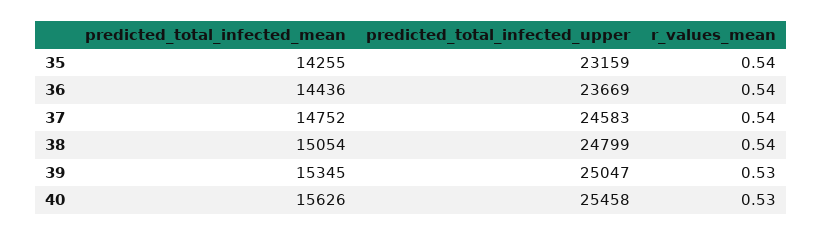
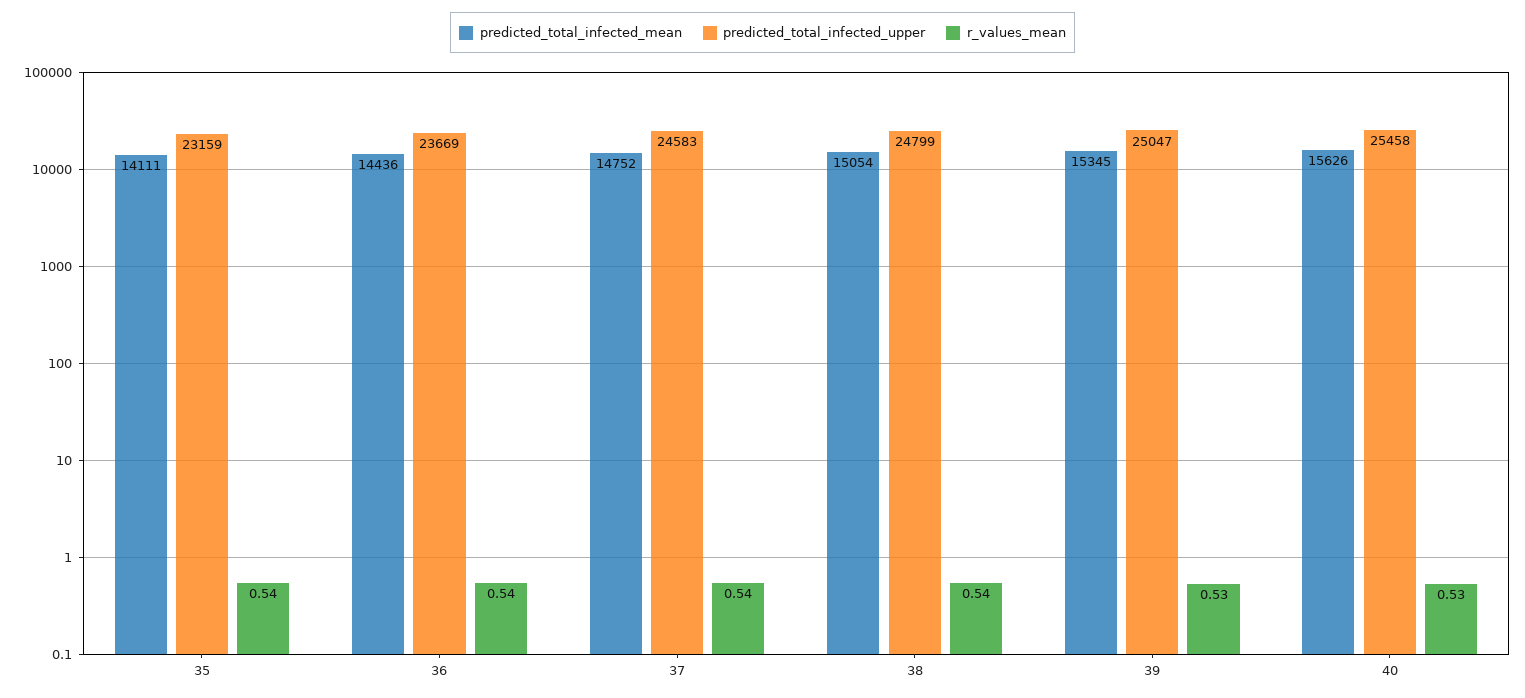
predicted_total_infected_mean, 35: 14255 -> 14111

